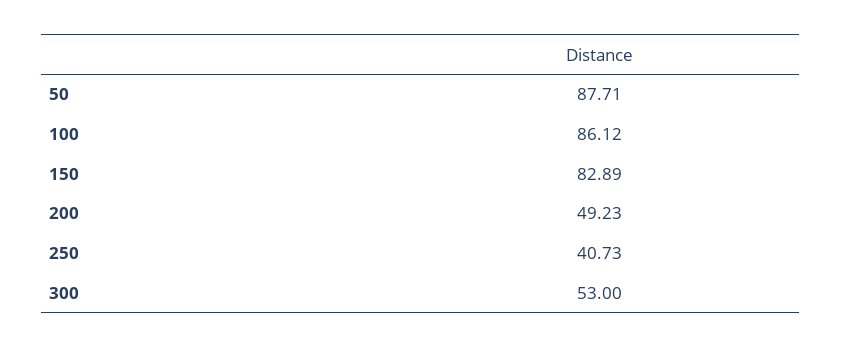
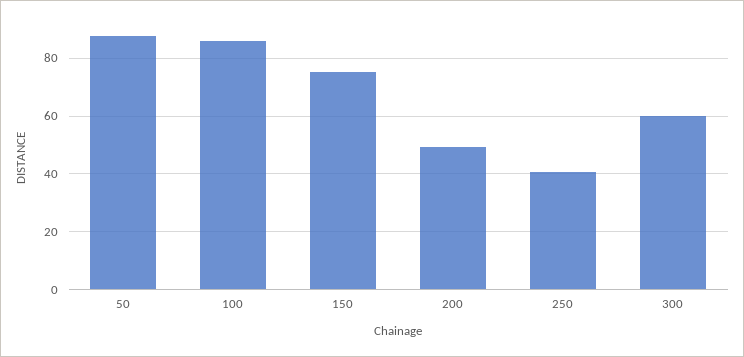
150: 82.89 -> 75
300: 53 -> 60

